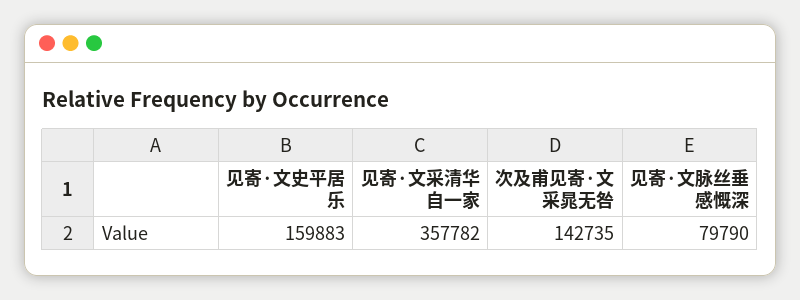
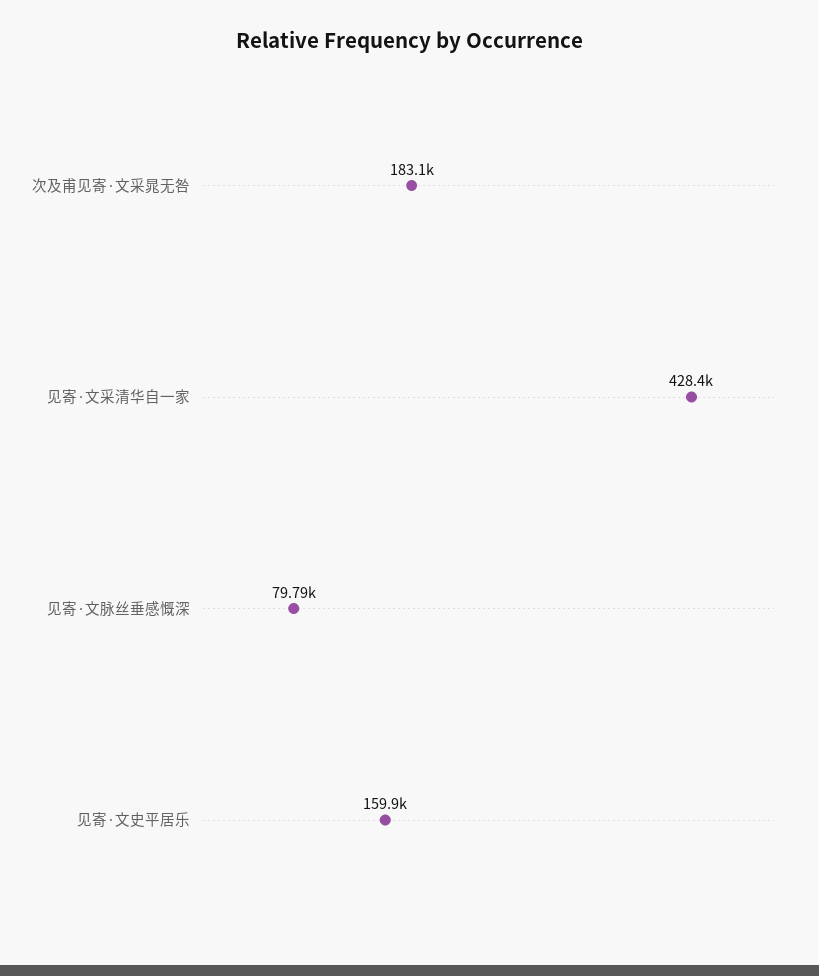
见寄·文采清华自一家: 357782 -> 428400
次及甫见寄·文采晁无咎: 142735 -> 183100

